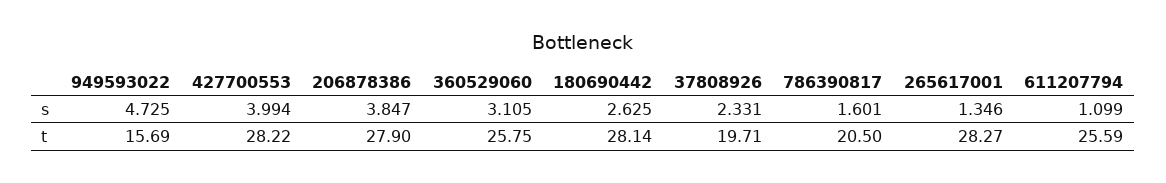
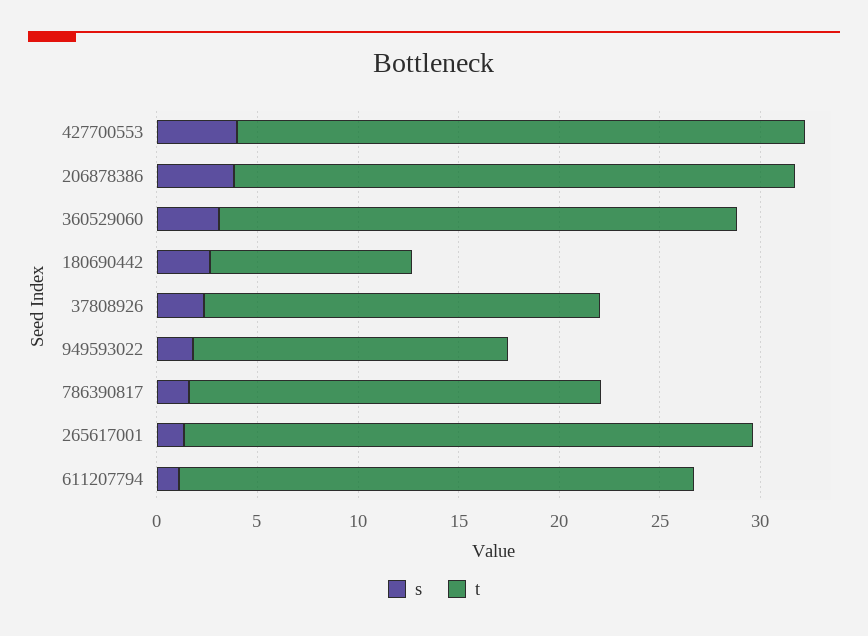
s, 949593022: 4.725 -> 2
t, 180690442: 28.14 -> 10

